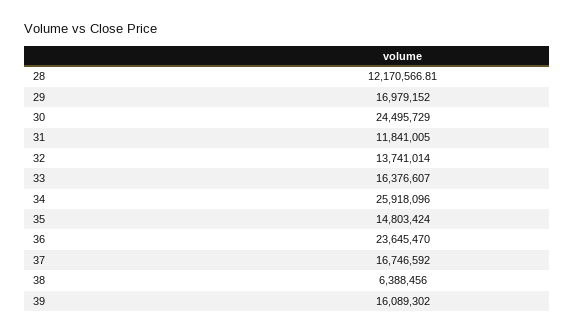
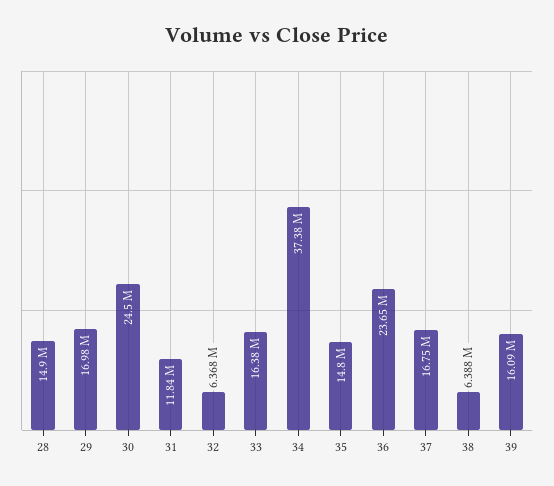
28: 12170566.81 -> 14900000
32: 13741014 -> 6368000
34: 25918096 -> 37380000

